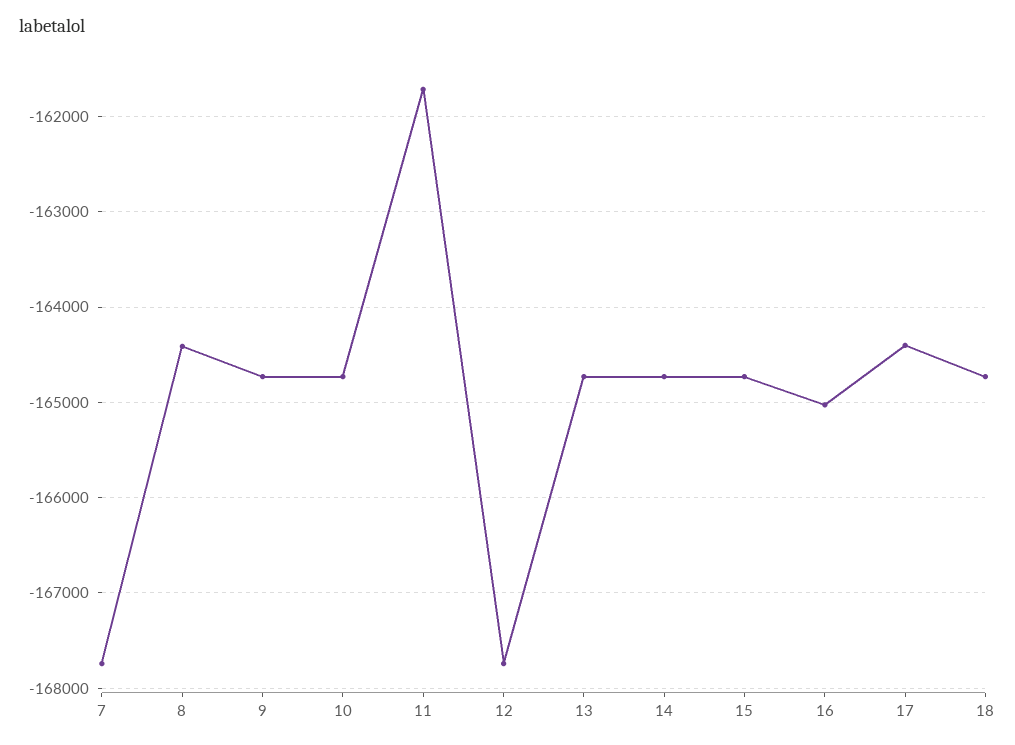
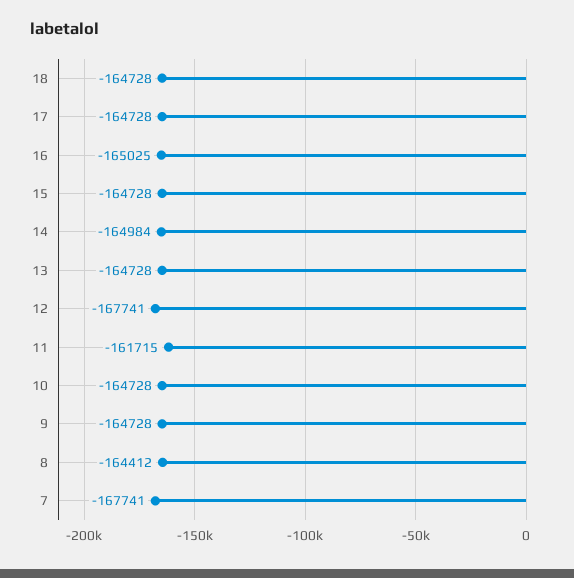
14: -164700 -> -164984
17: -164400 -> -164728

